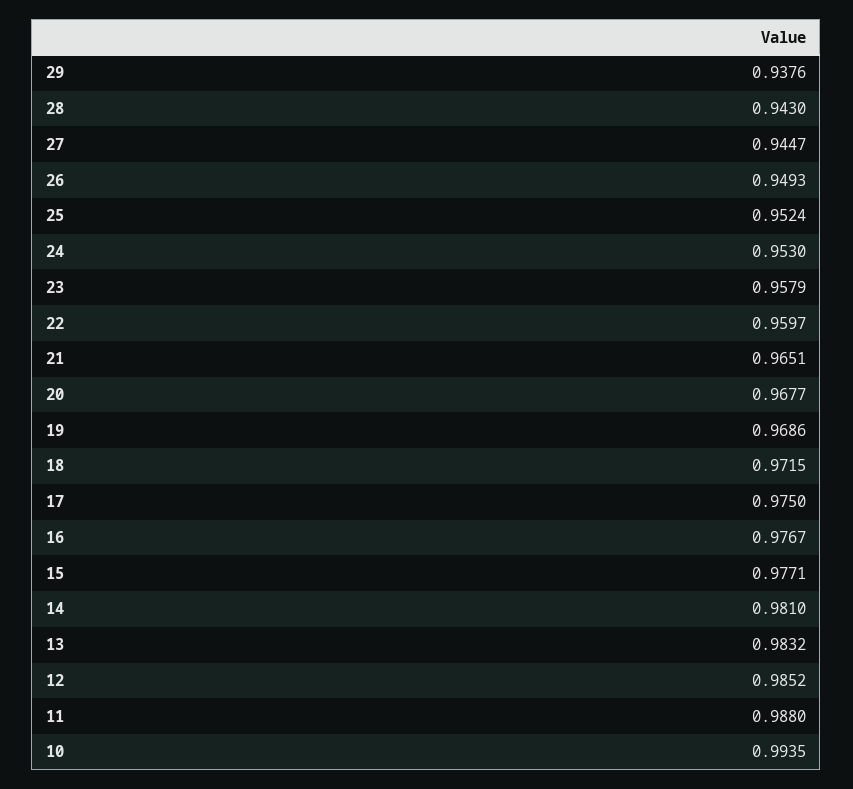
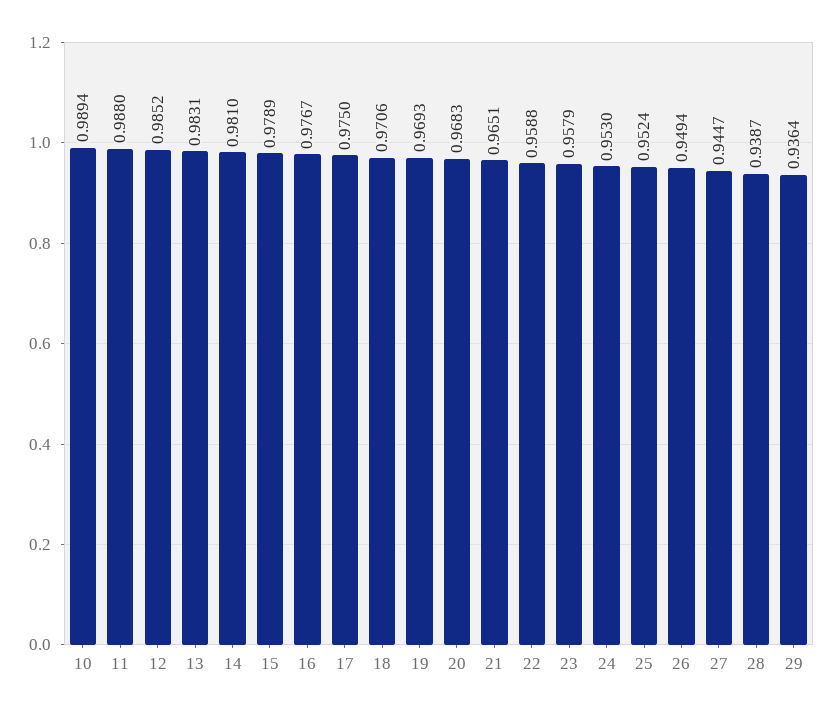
29: 0.9376 -> 0.9364
28: 0.943 -> 0.9387
26: 0.9493 -> 0.9494
22: 0.9597 -> 0.9588
20: 0.9677 -> 0.9683
19: 0.9686 -> 0.9693
18: 0.9715 -> 0.9706
15: 0.9771 -> 0.9789
13: 0.9832 -> 0.9831
10: 0.9935 -> 0.9894

